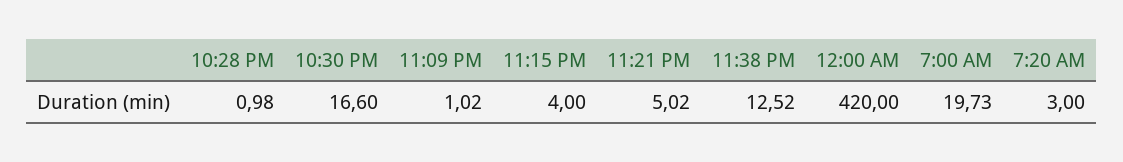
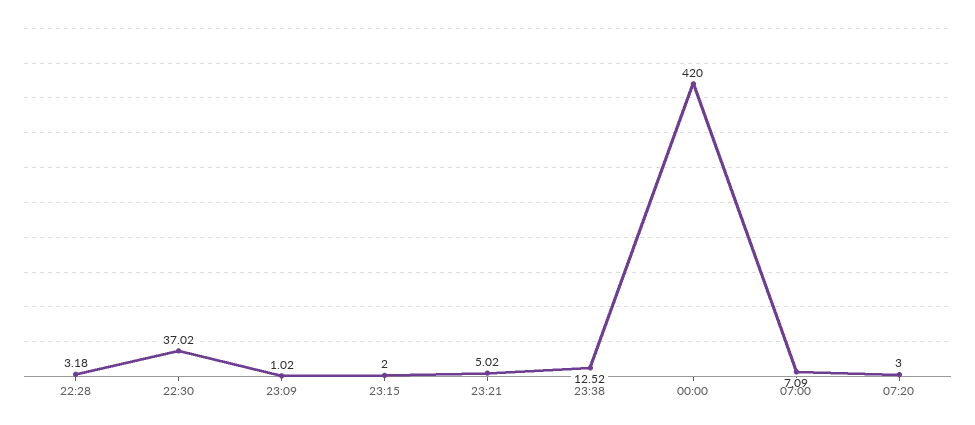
10:28 PM: 0.98 -> 3.18
10:30 PM: 16.6 -> 37.02
11:15 PM: 4 -> 2
7:00 AM: 19.73 -> 7.09

